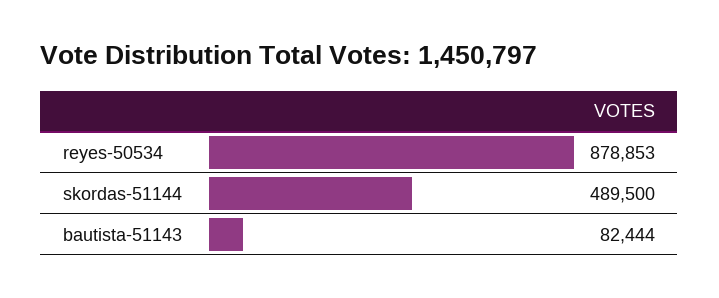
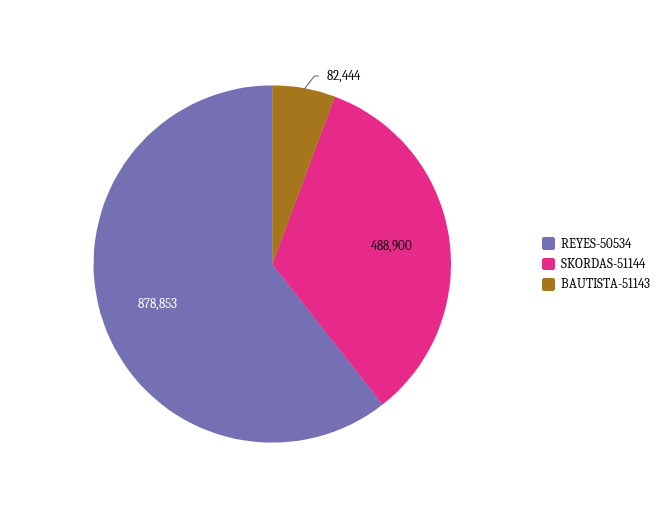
skordas-51144: 489500 -> 488900

